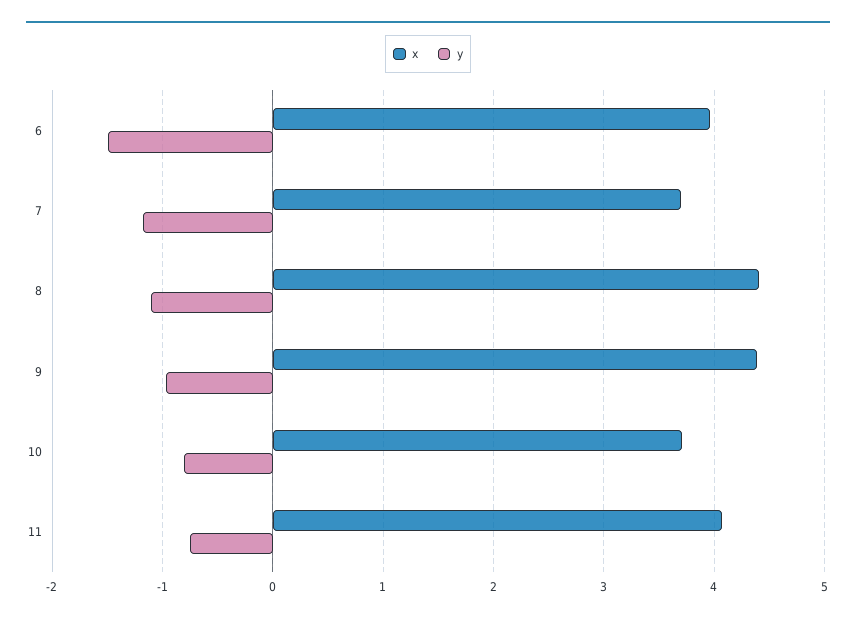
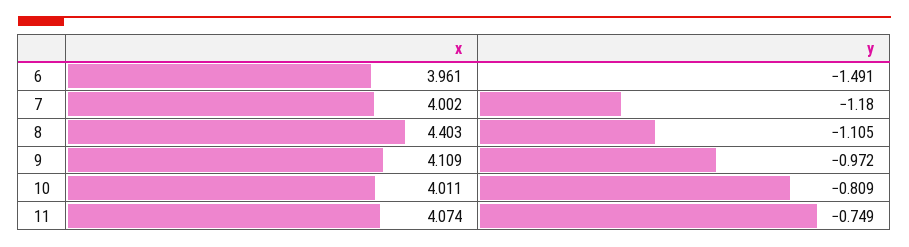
x, 7: 3.7 -> 4.002
x, 9: 4.4 -> 4.109
x, 10: 3.7 -> 4.011

